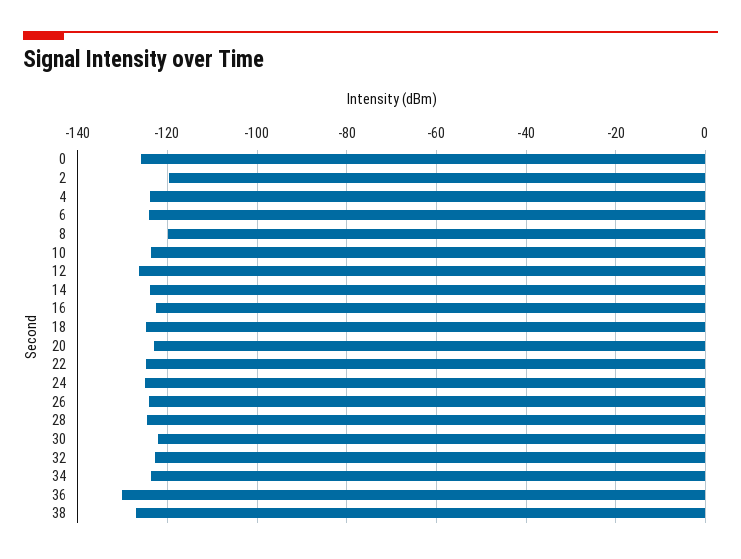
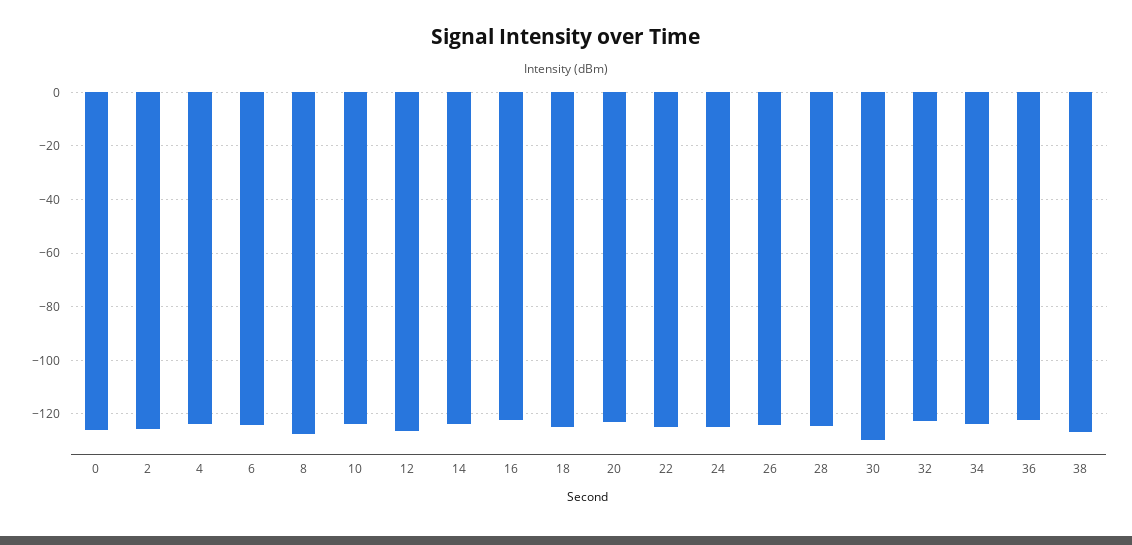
2: -120 -> -125
8: -120 -> -127.5
30: -122 -> -130
36: -130 -> -122.5

